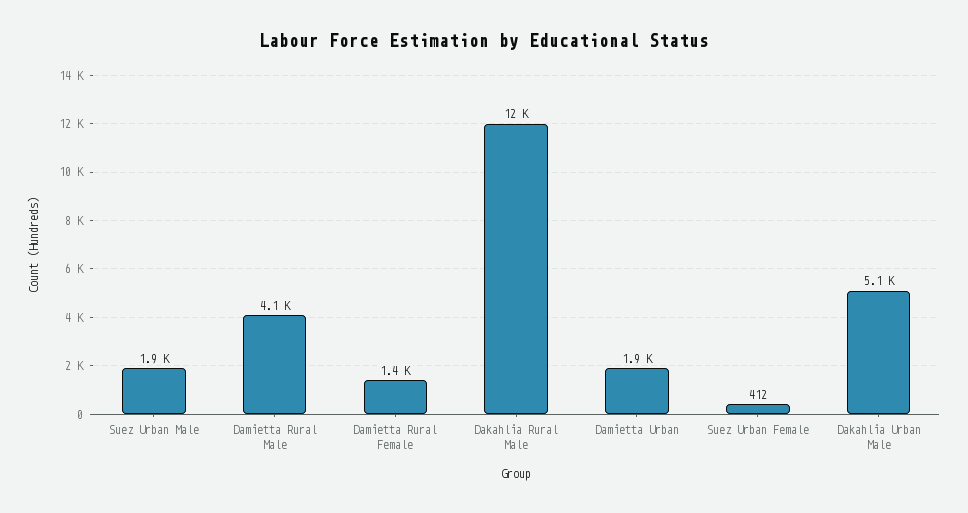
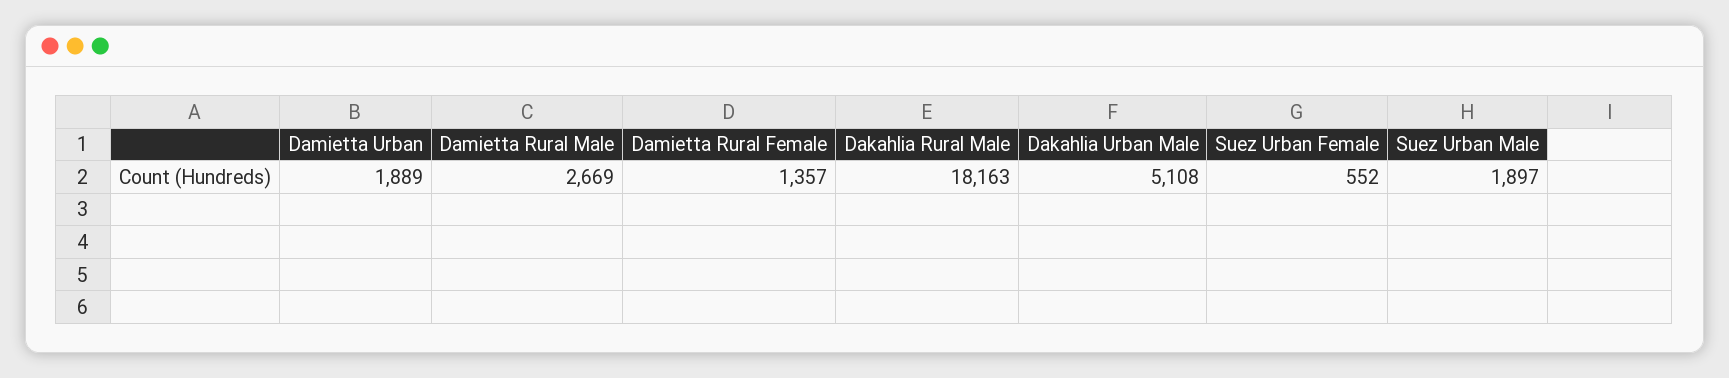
Damietta Rural Male: 4100 -> 2669
Dakahlia Rural Male: 12000 -> 18163
Suez Urban Female: 412 -> 552

